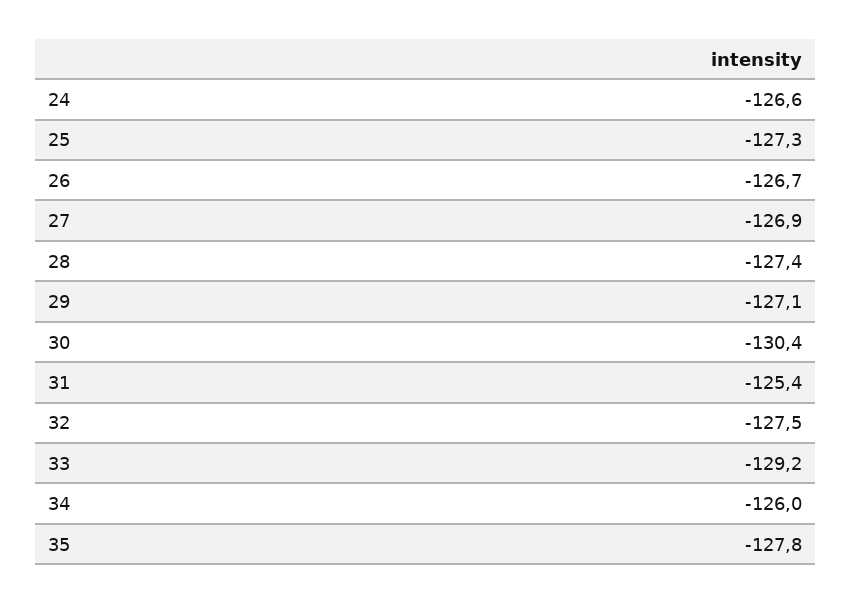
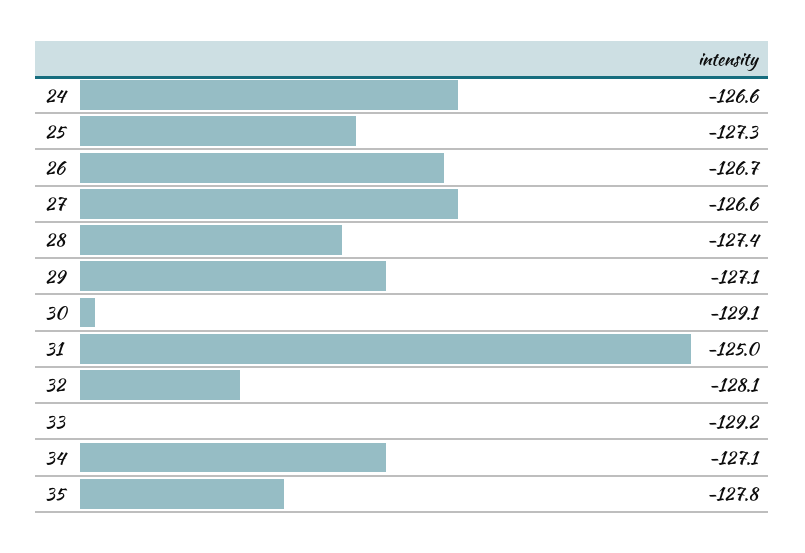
27: -126.9 -> -126.6
30: -130.4 -> -129.1
31: -125.4 -> -125
32: -127.5 -> -128.1
34: -126 -> -127.1

